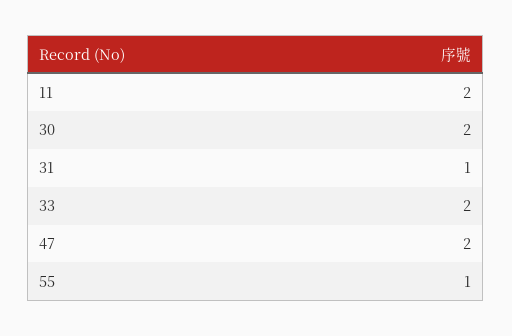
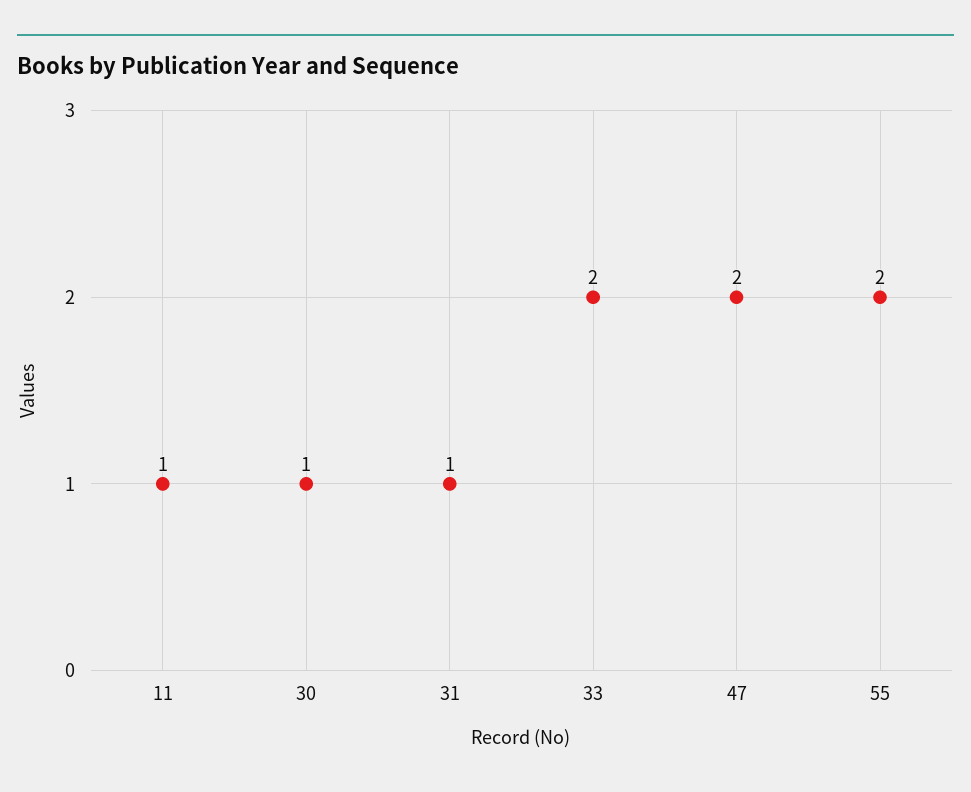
11: 2 -> 1
30: 2 -> 1
55: 1 -> 2

